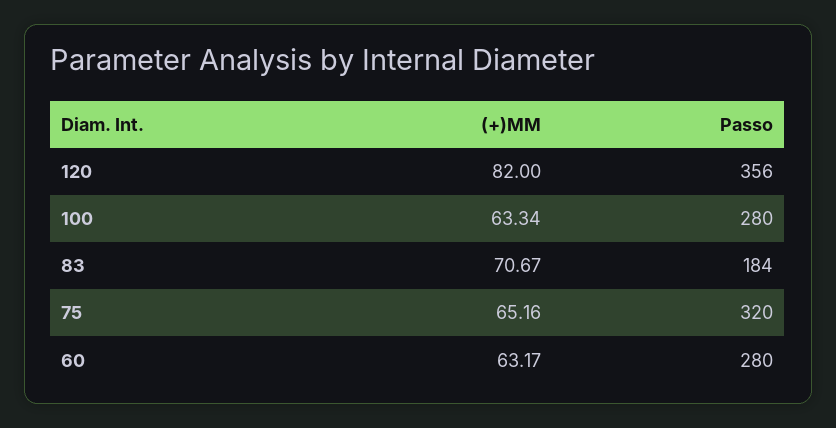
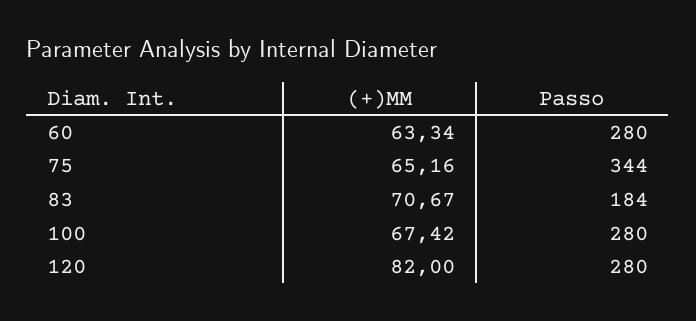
Passo, 120: 356 -> 280
(+)MM, 100: 63.34 -> 67.42
Passo, 75: 320 -> 344
(+)MM, 60: 63.17 -> 63.34

